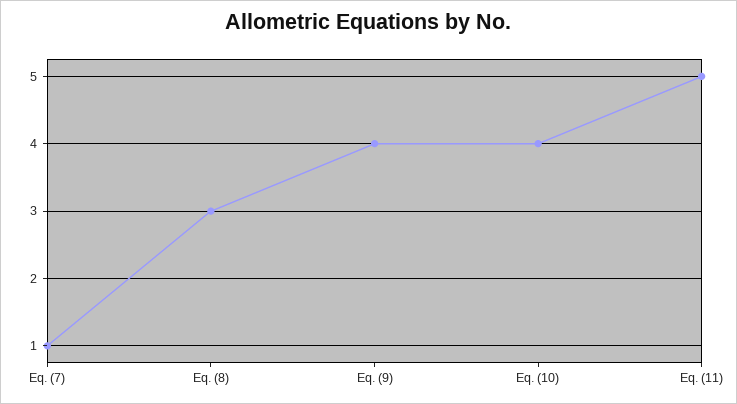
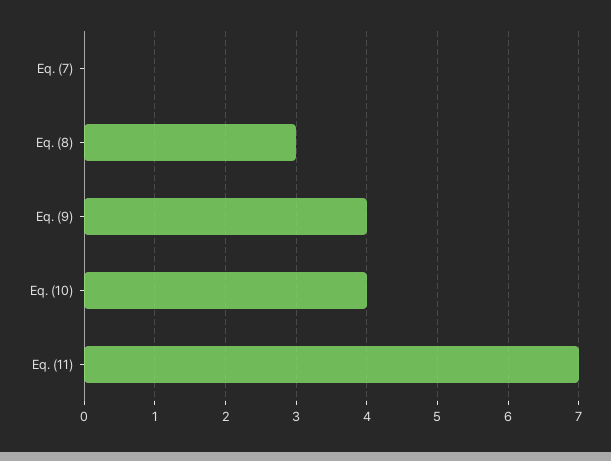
Eq. (7): 1 -> 0
Eq. (11): 5 -> 7

